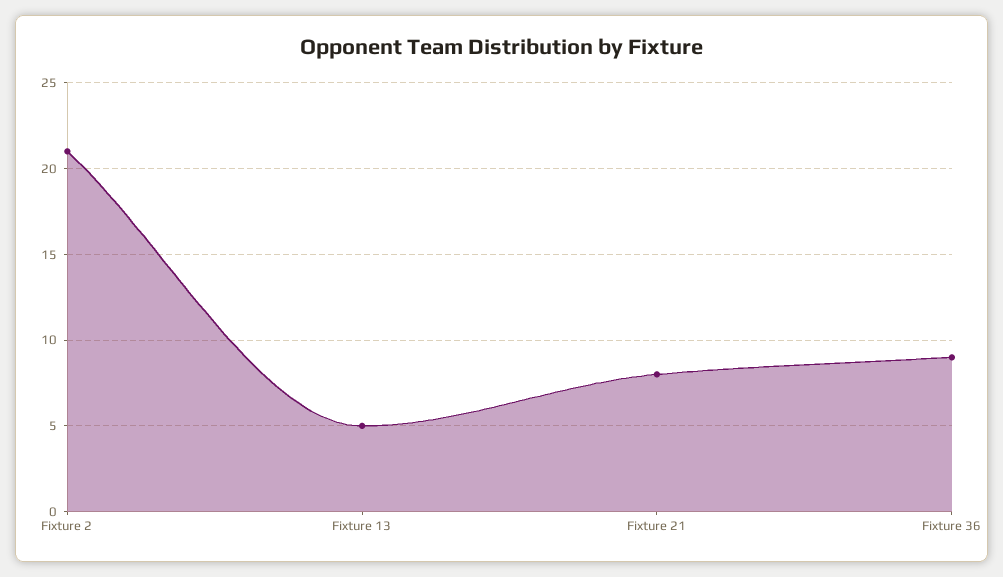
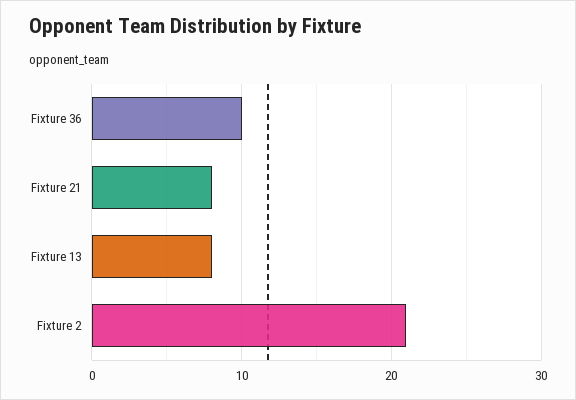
Fixture 13: 5 -> 8
Fixture 36: 9 -> 10

